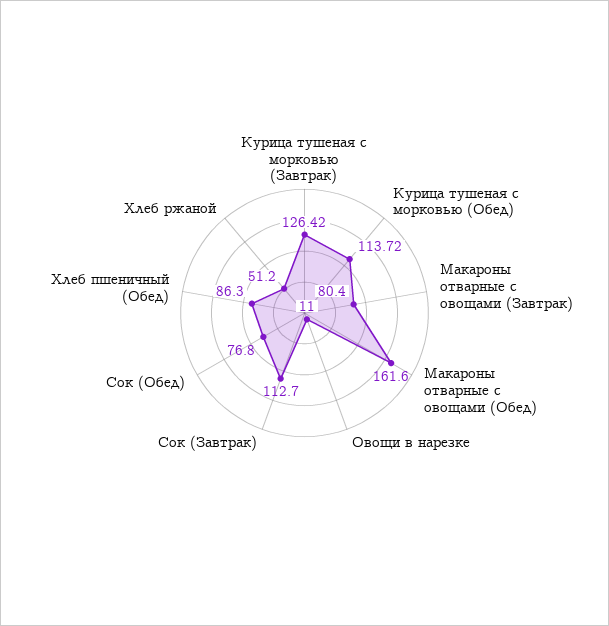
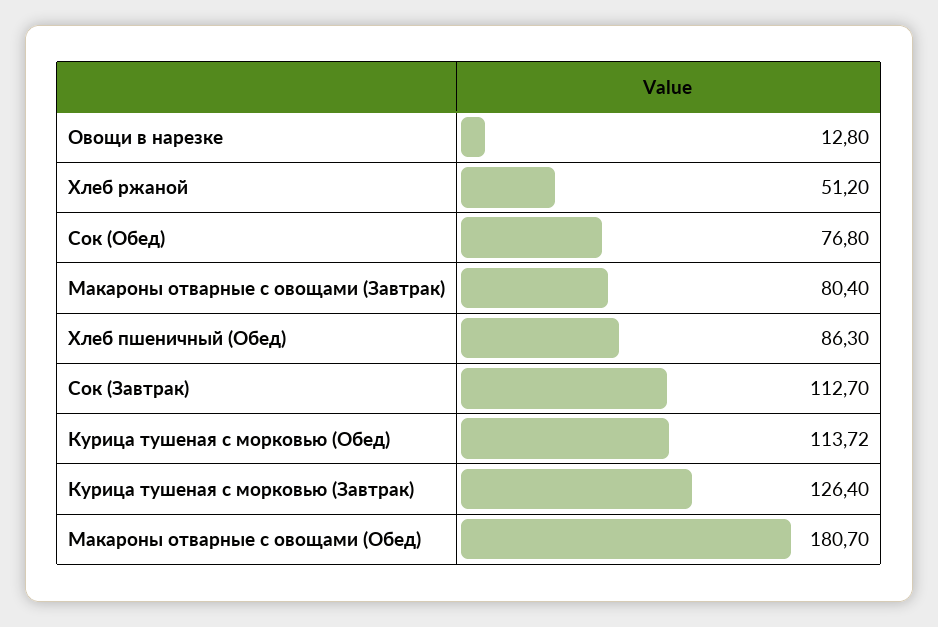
Курица тушеная с морковью (Завтрак): 126.42 -> 126.4
Макароны отварные с овощами (Обед): 161.6 -> 180.7
Овощи в нарезке: 11 -> 12.8

